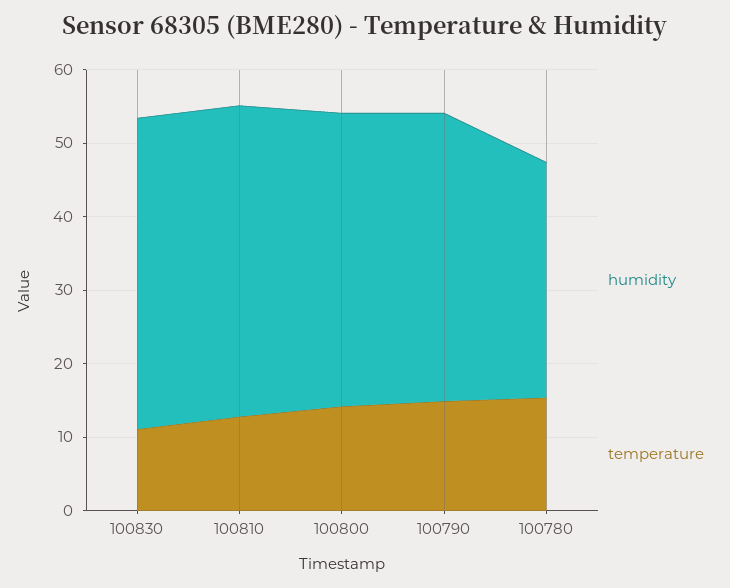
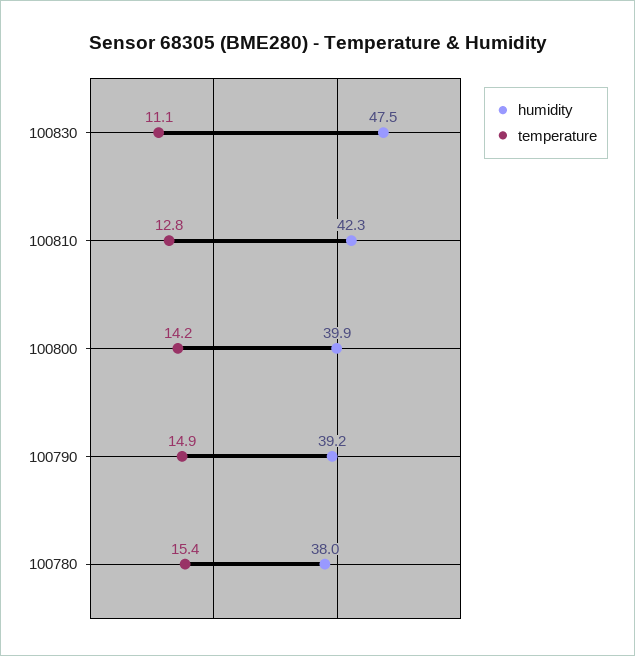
humidity, 100830: 42 -> 47.5
humidity, 100780: 32 -> 38

